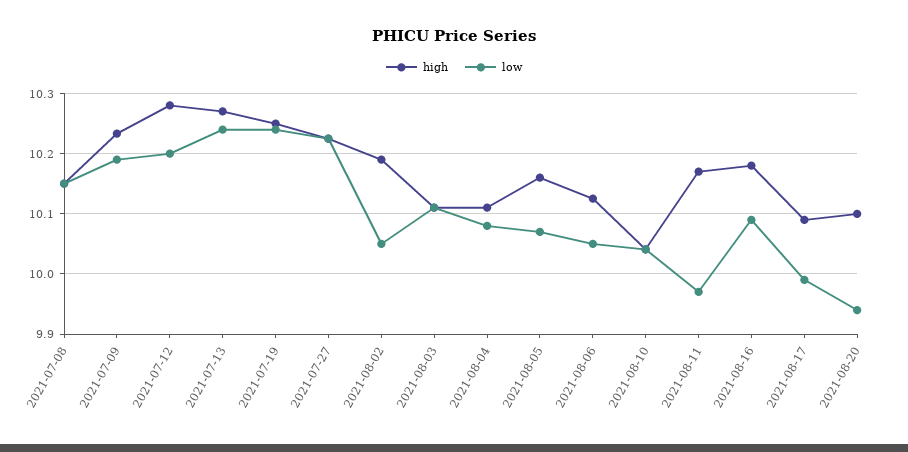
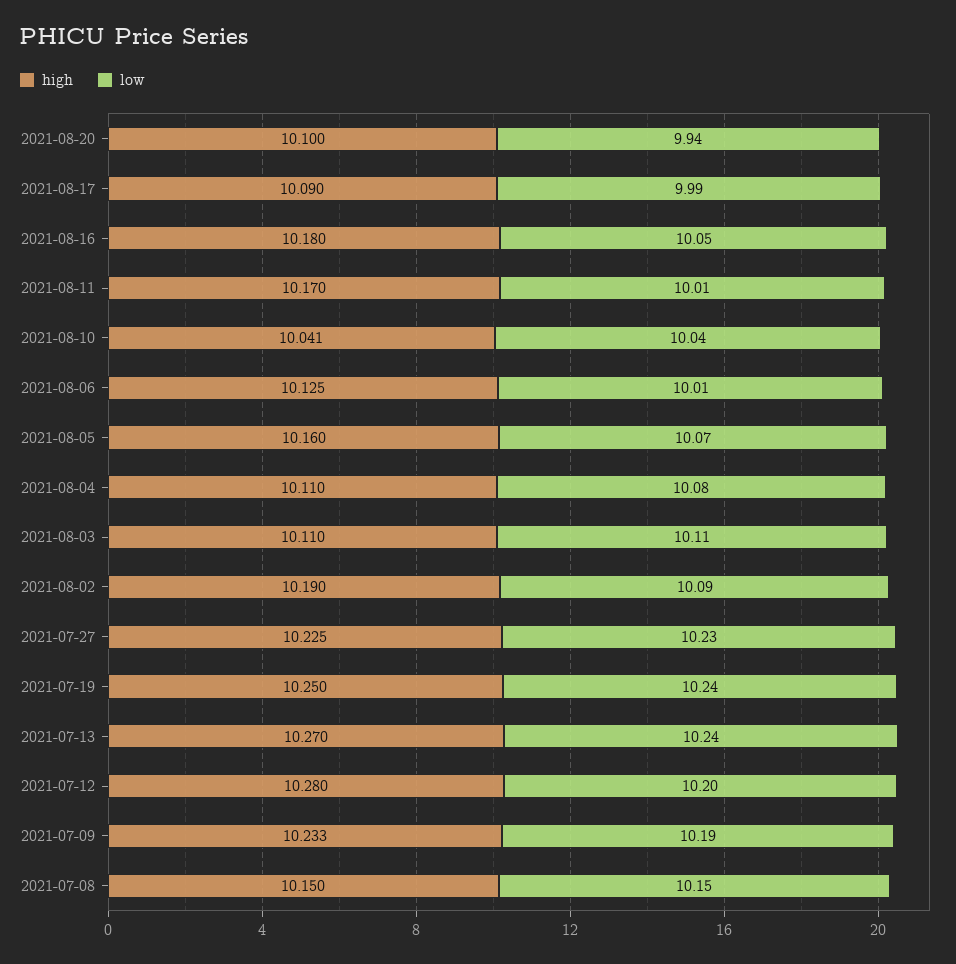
low, 2021-08-02: 10.05 -> 10.09
low, 2021-08-06: 10.05 -> 10.01
low, 2021-08-11: 9.97 -> 10.01
low, 2021-08-16: 10.09 -> 10.05

